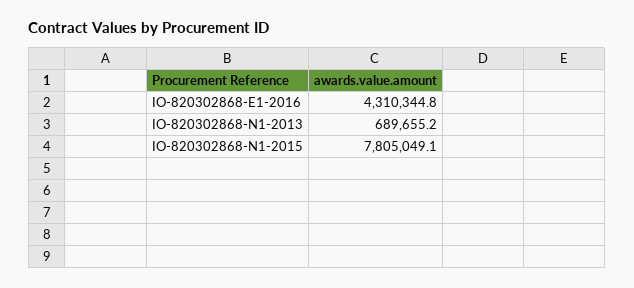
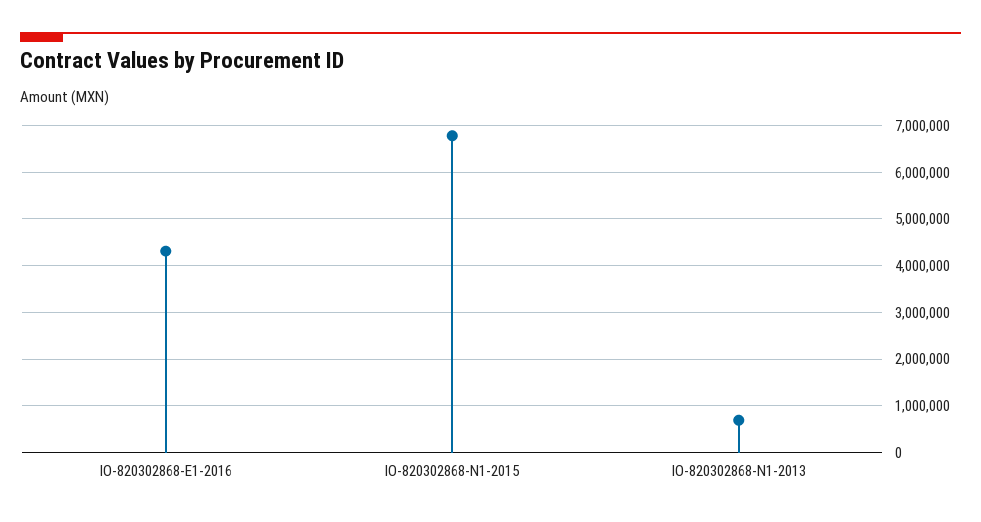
IO-820302868-N1-2015: 7805049.1 -> 6800000

